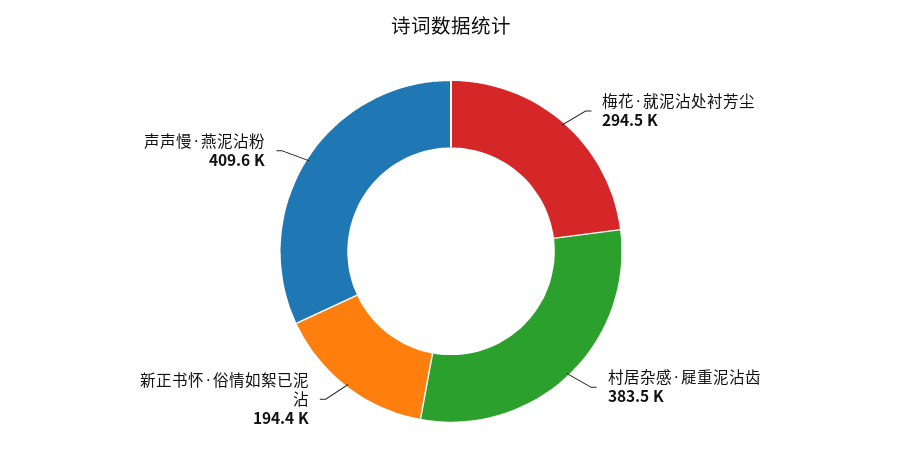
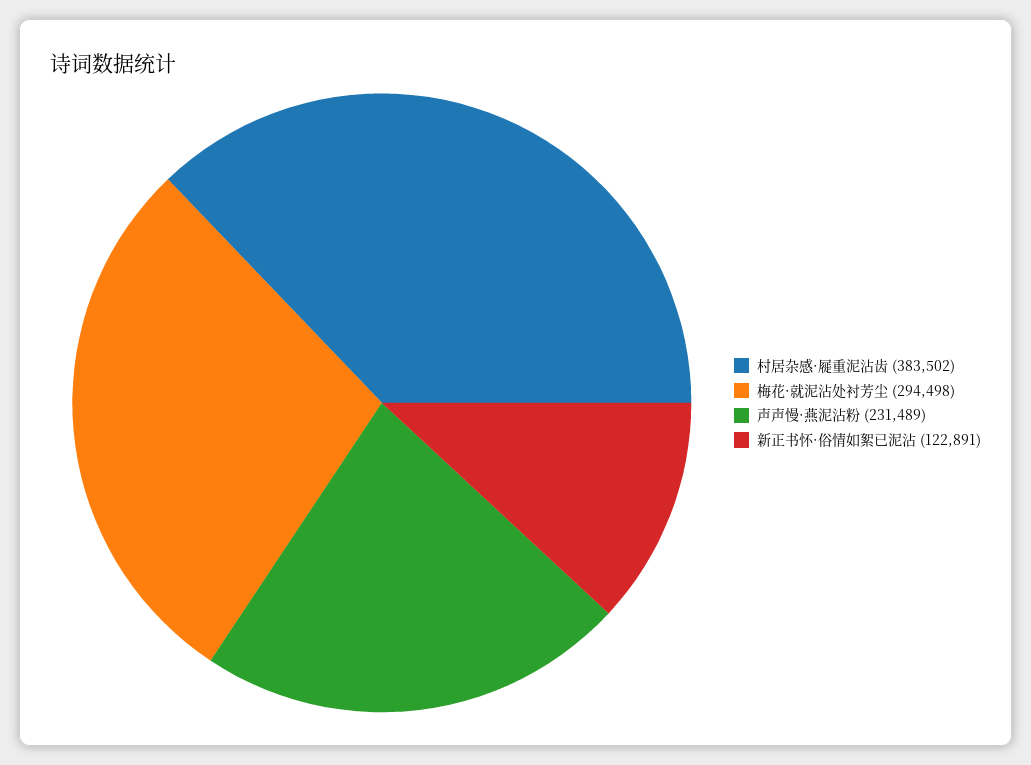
新正书怀·俗情如絮已泥沾: 194400 -> 122891
声声慢·燕泥沾粉: 409600 -> 231489

